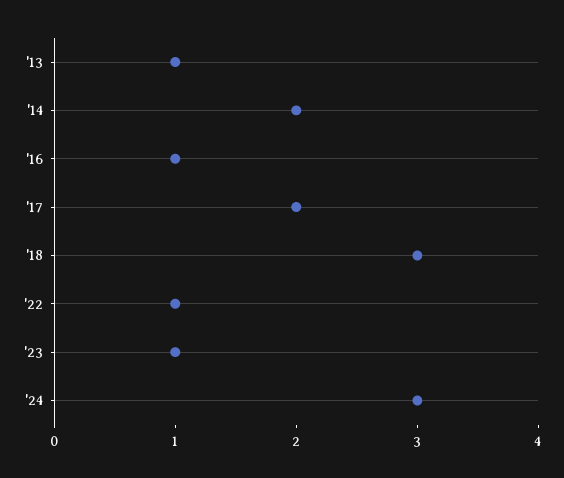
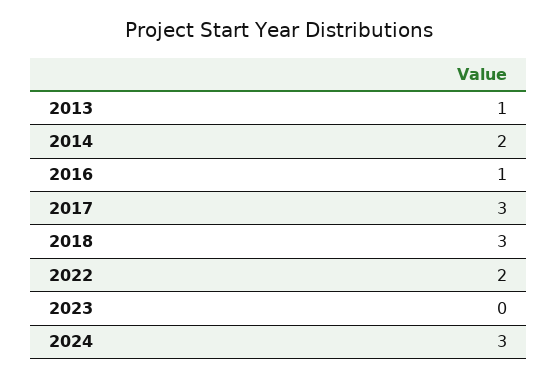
'17: 2 -> 3
'22: 1 -> 2
'23: 1 -> 0

